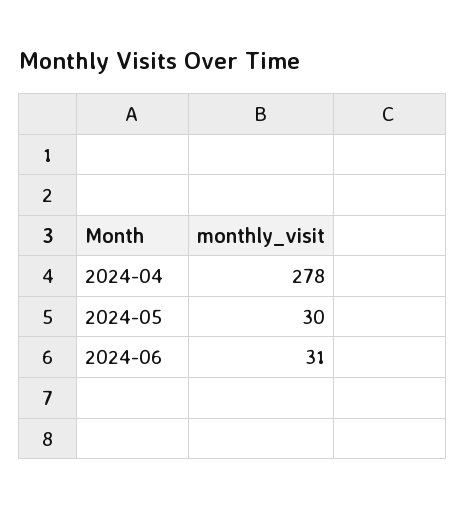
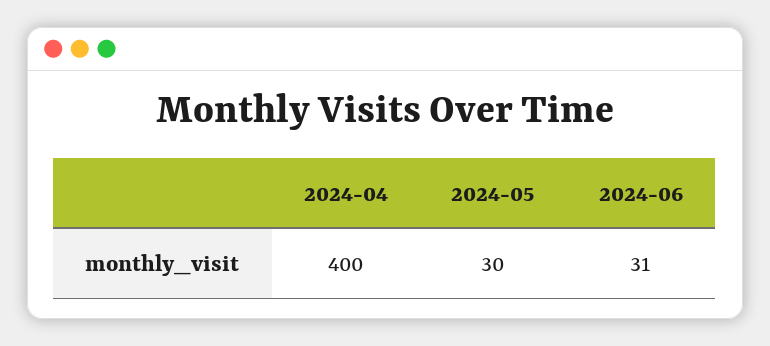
2024-04: 278 -> 400

